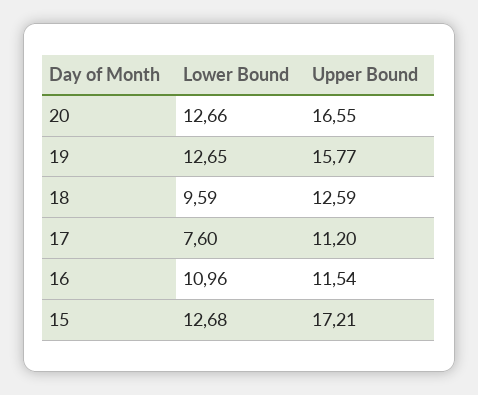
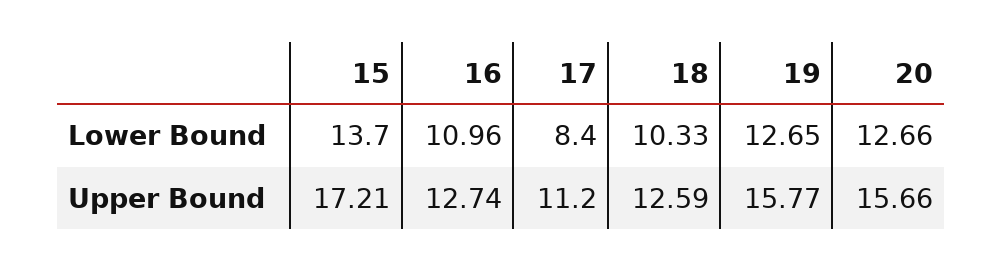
Upper Bound, 20: 16.55 -> 15.66
Lower Bound, 18: 9.59 -> 10.33
Lower Bound, 17: 7.6 -> 8.4
Upper Bound, 16: 11.54 -> 12.74
Lower Bound, 15: 12.68 -> 13.7

